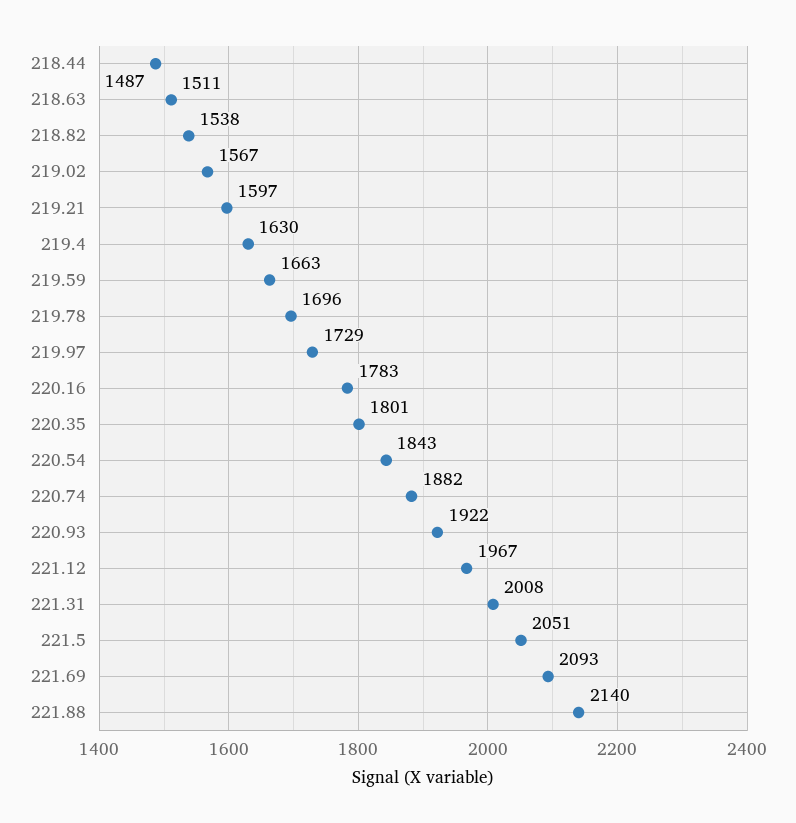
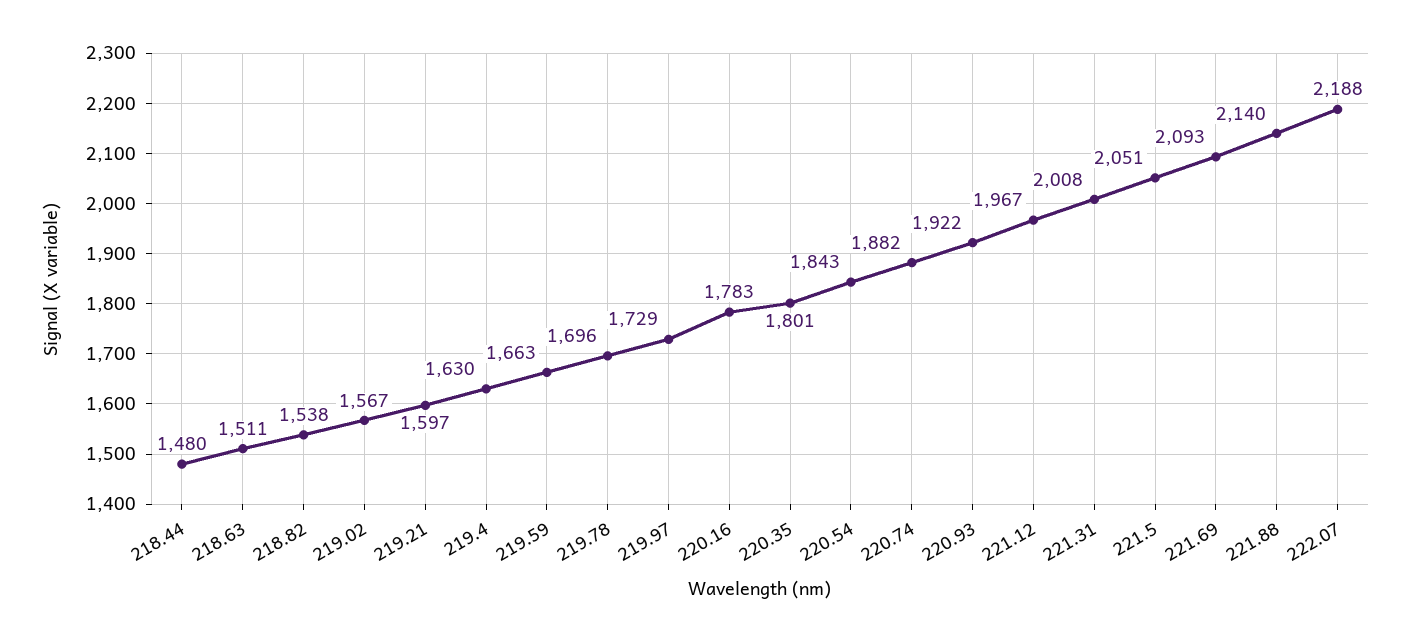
218.44: 1487 -> 1480
222.07: none -> 2188

